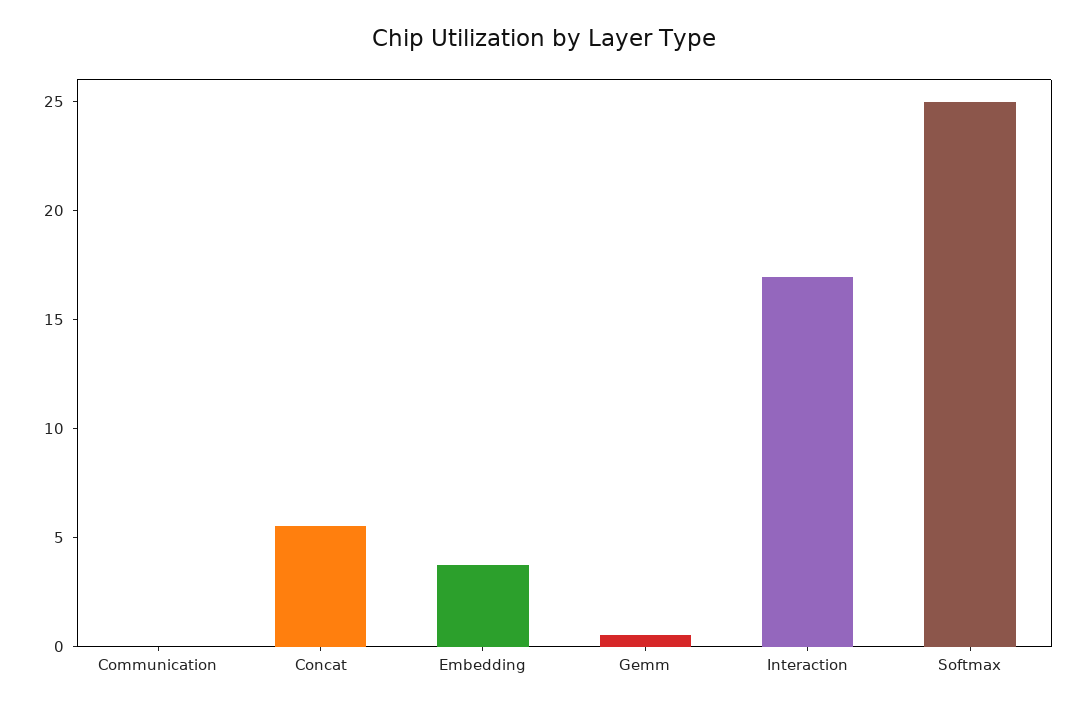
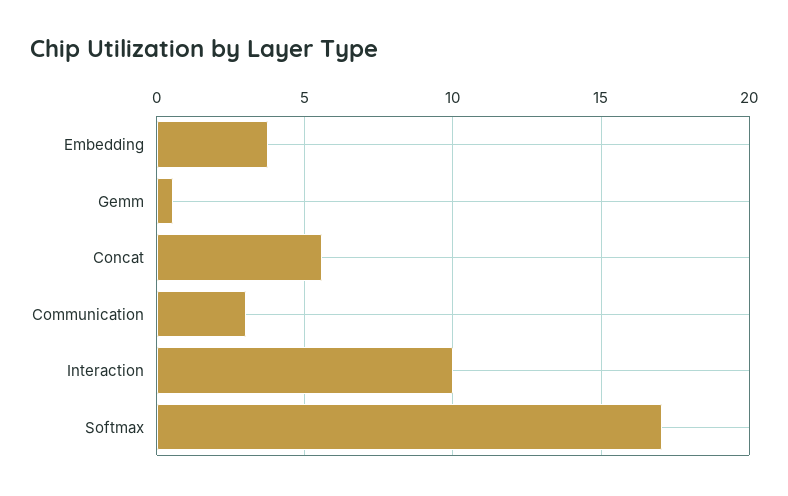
Communication: 0 -> 3
Interaction: 17 -> 10
Softmax: 25 -> 17

